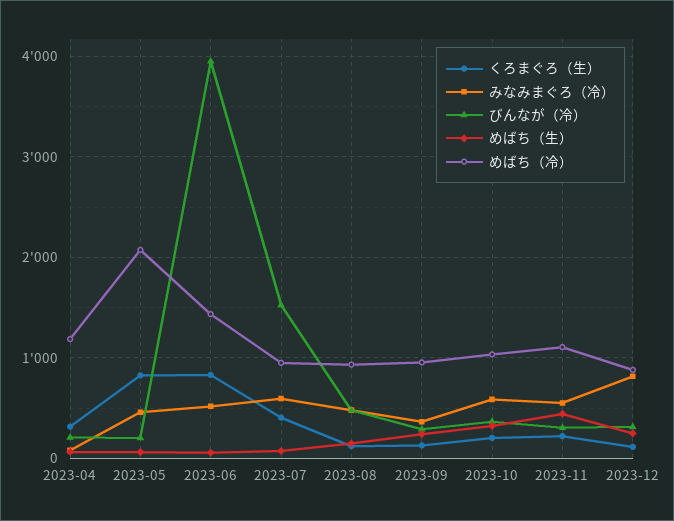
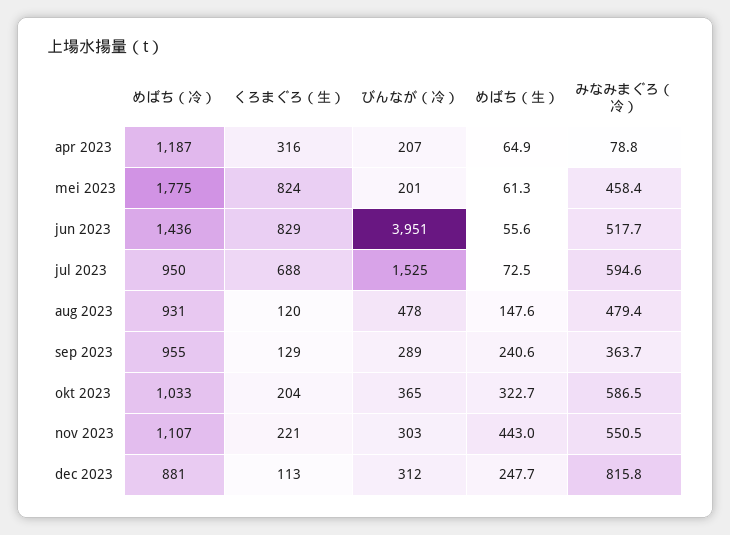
めばち（冷）, 2023-05: 2100 -> 1775
くろまぐろ（生）, 2023-07: 400 -> 688

